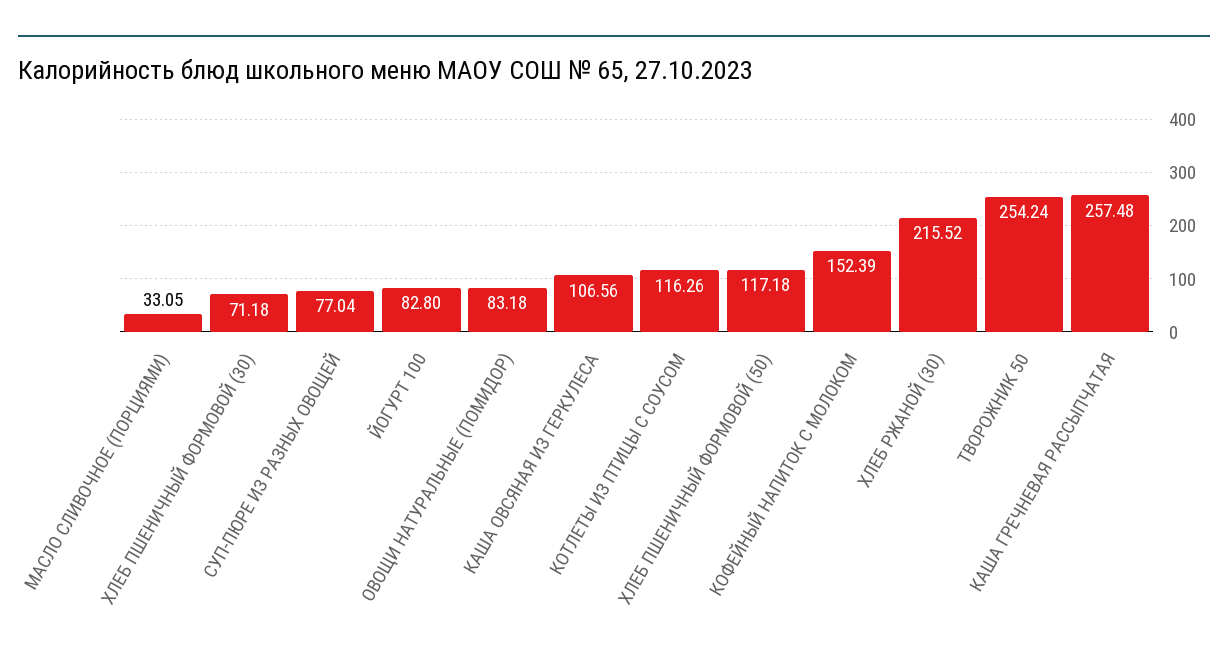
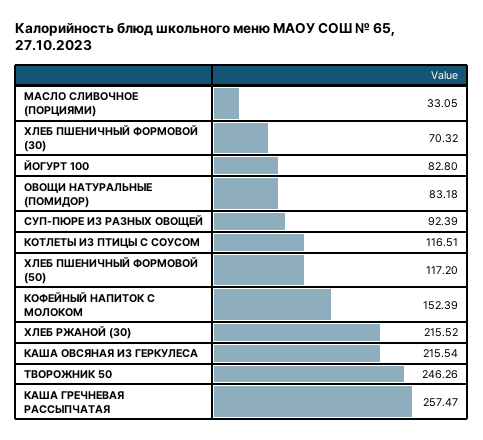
ХЛЕБ ПШЕНИЧНЫЙ ФОРМОВОЙ (30): 71.18 -> 70.32
СУП-ПЮРЕ ИЗ РАЗНЫХ ОВОЩЕЙ: 77.04 -> 92.39
КАША ОВСЯНАЯ ИЗ ГЕРКУЛЕСА: 106.56 -> 215.54
КОТЛЕТЫ ИЗ ПТИЦЫ С СОУСОМ: 116.26 -> 116.51
ХЛЕБ ПШЕНИЧНЫЙ ФОРМОВОЙ (50): 117.18 -> 117.2
ТВОРОЖНИК 50: 254.24 -> 246.26
КАША ГРЕЧНЕВАЯ РАССЫПЧАТАЯ: 257.48 -> 257.47

